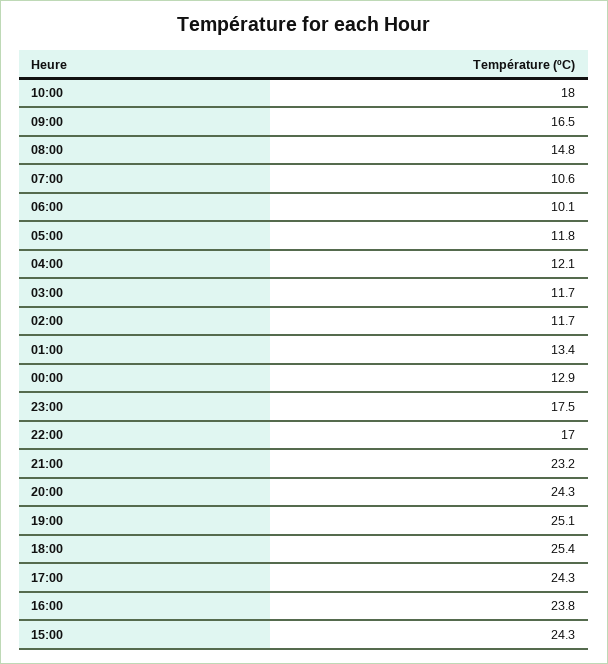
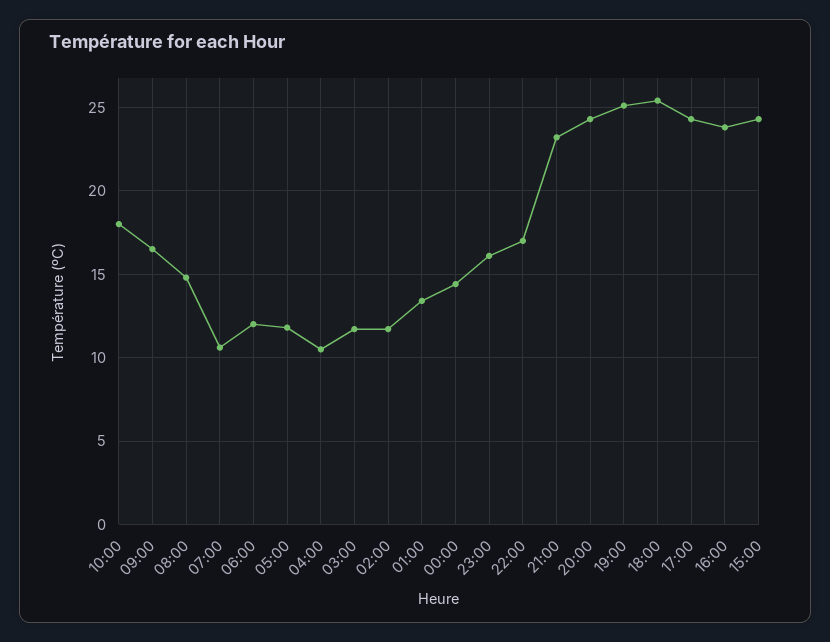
06:00: 10.1 -> 12
04:00: 12.1 -> 10.5
00:00: 12.9 -> 14.5
23:00: 17.5 -> 16

